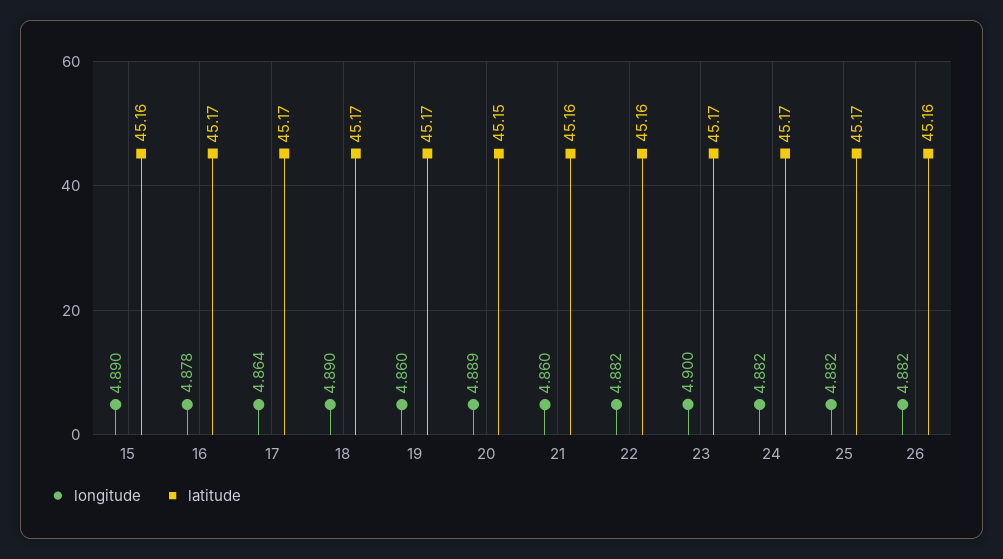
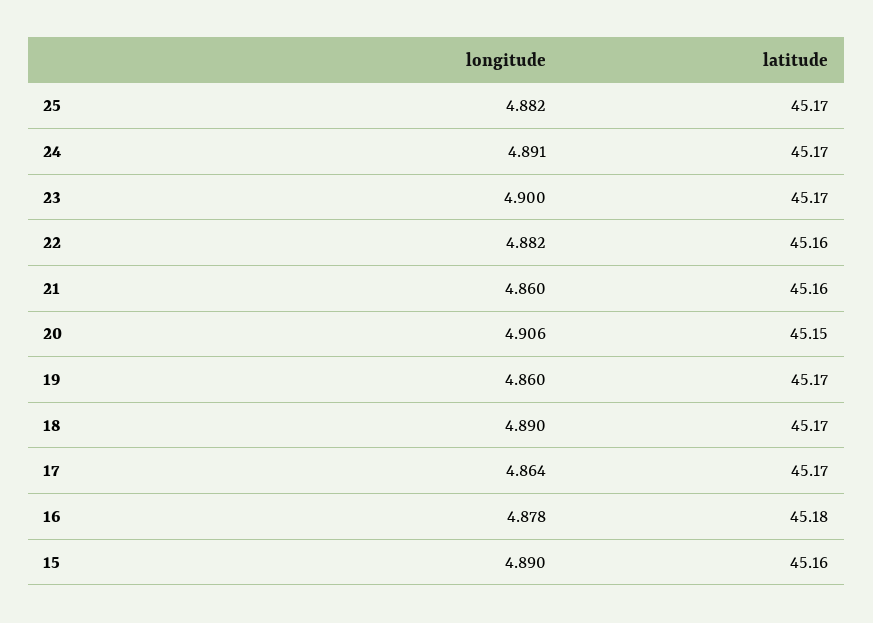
latitude, 16: 45.17 -> 45.18
longitude, 20: 4.889 -> 4.906
longitude, 24: 4.882 -> 4.891
longitude, 26: 4.882 -> none
latitude, 26: 45.16 -> none

